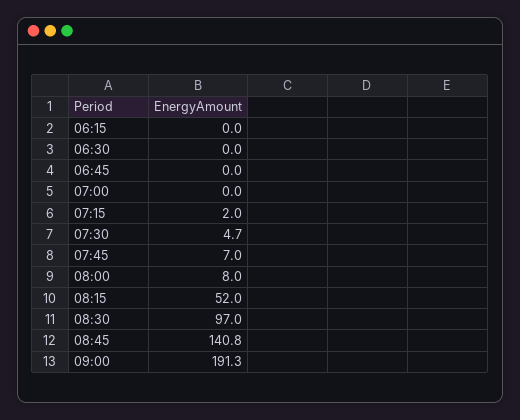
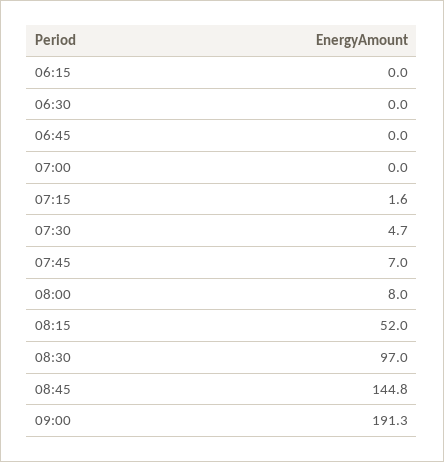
07:15: 2 -> 1.6
08:45: 140.8 -> 144.8

